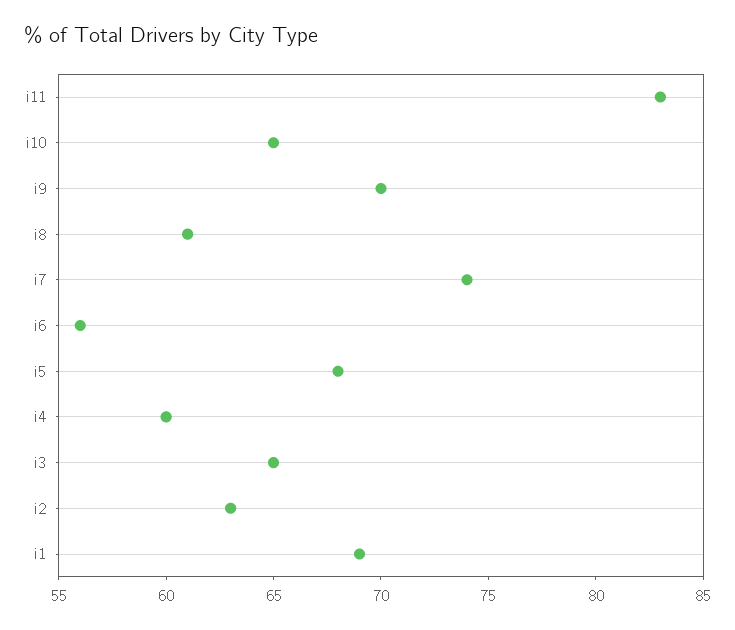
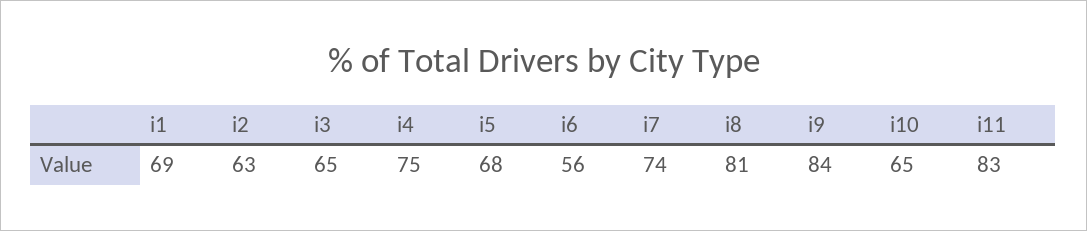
i9: 70 -> 84
i8: 61 -> 81
i4: 60 -> 75

